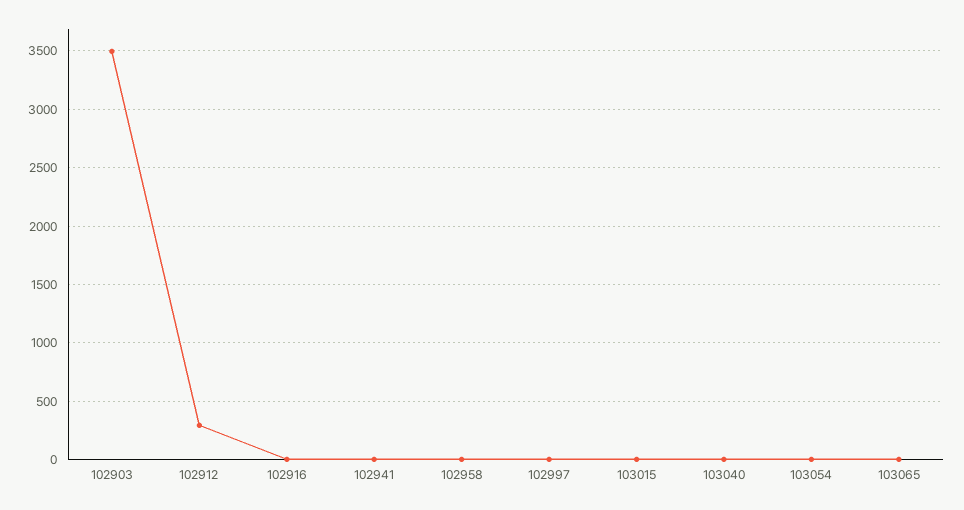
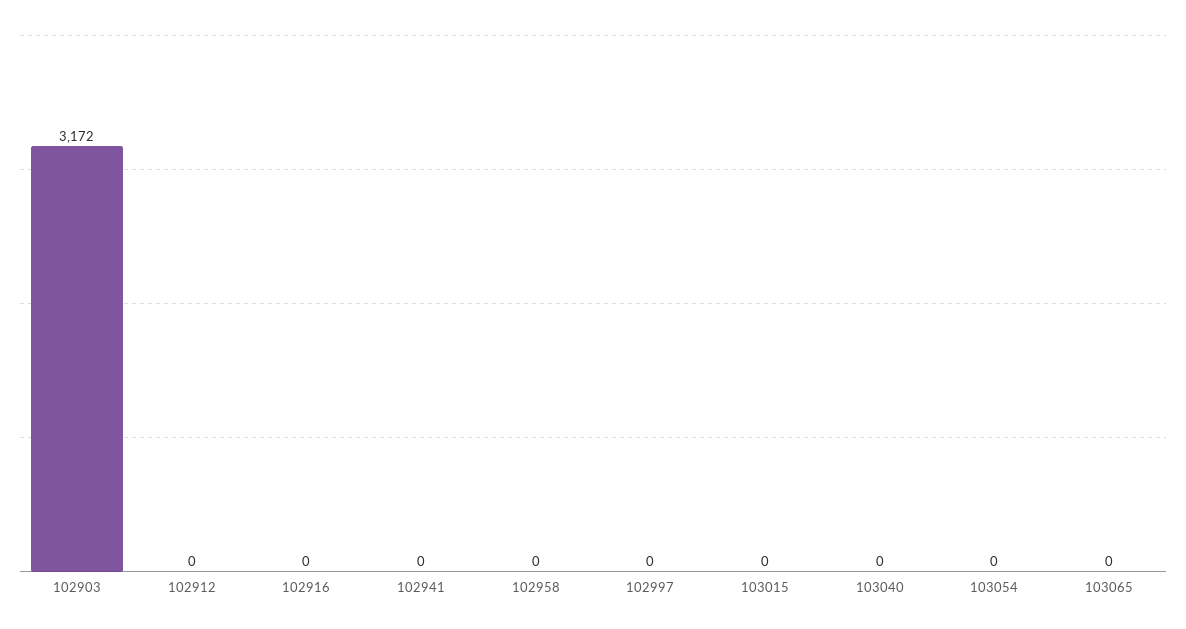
102903: 3500 -> 3172
102912: 300 -> 0

